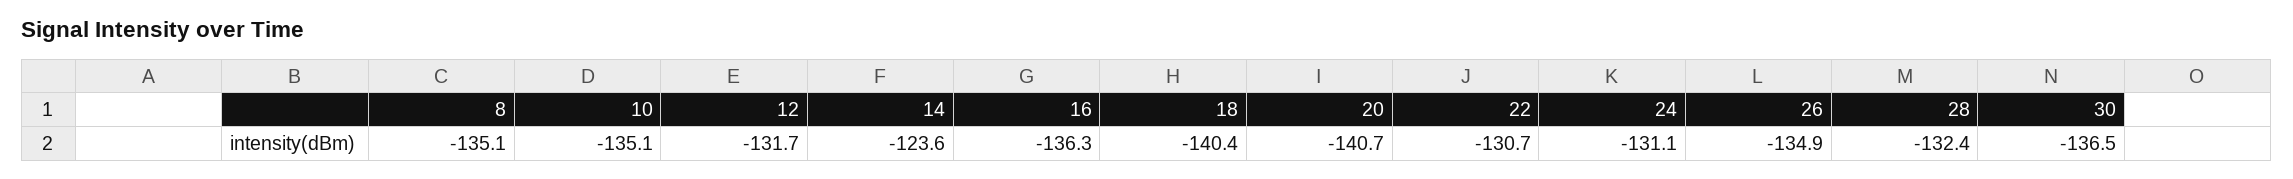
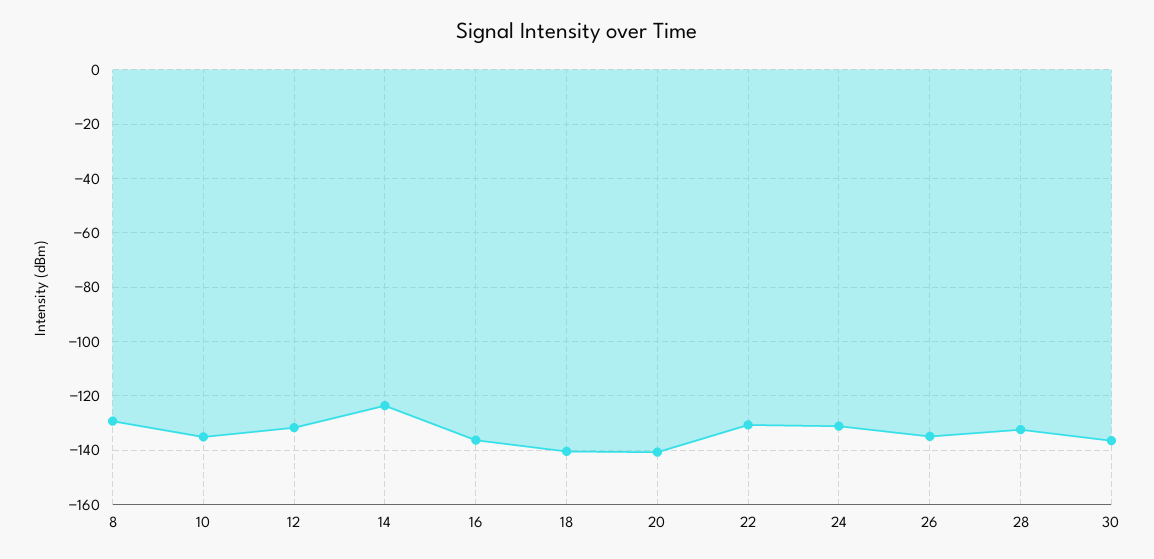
8: -135.1 -> -130

